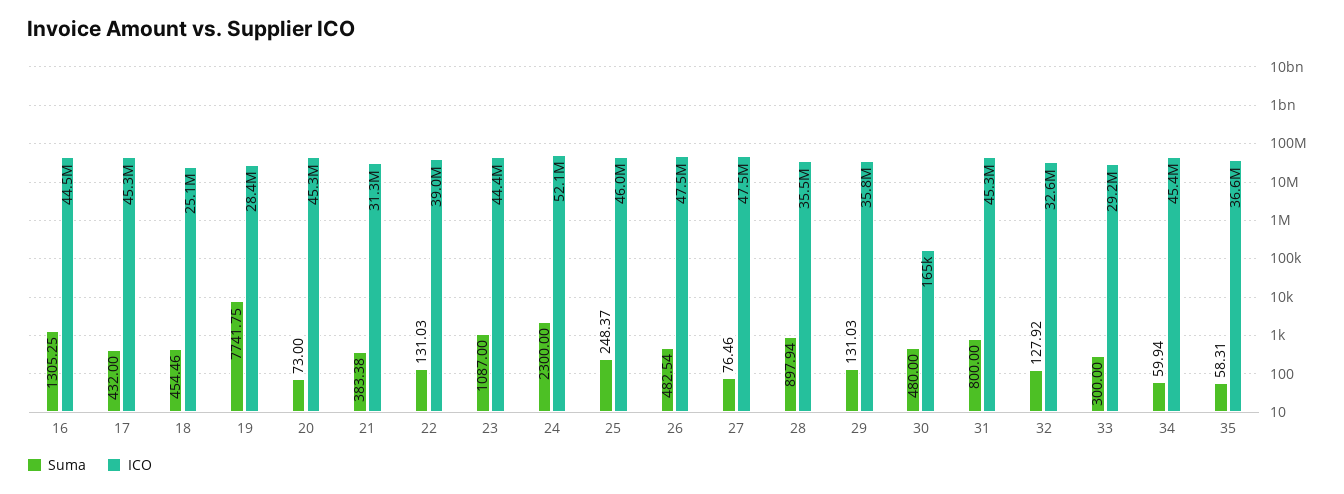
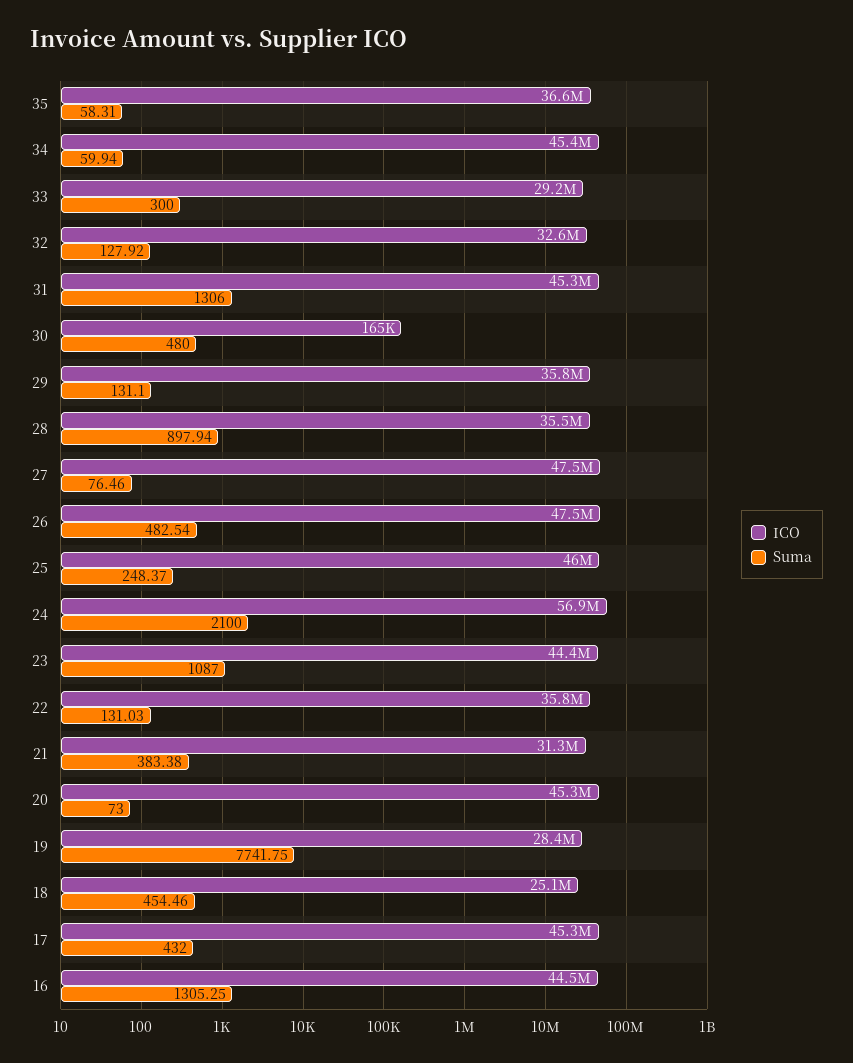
ICO, 22: 39000000 -> 35800000
Suma, 24: 2300 -> 2100
ICO, 24: 52100000 -> 56900000
Suma, 29: 131.03 -> 131.1
Suma, 31: 800 -> 1306

